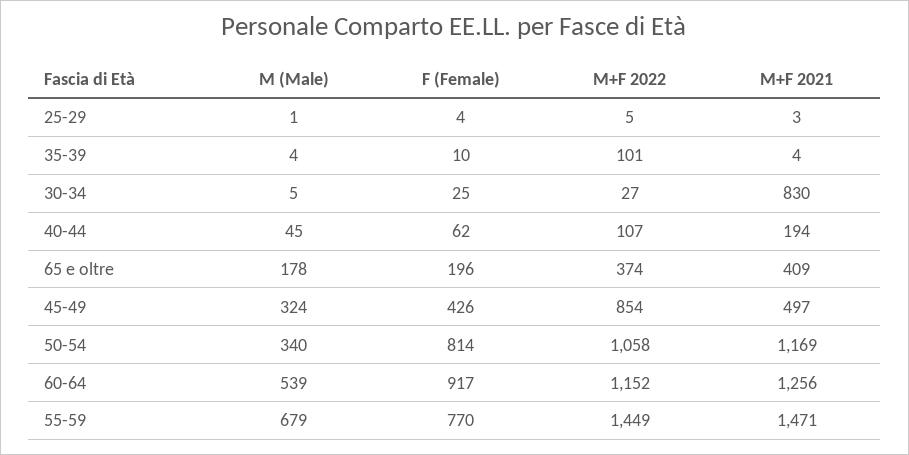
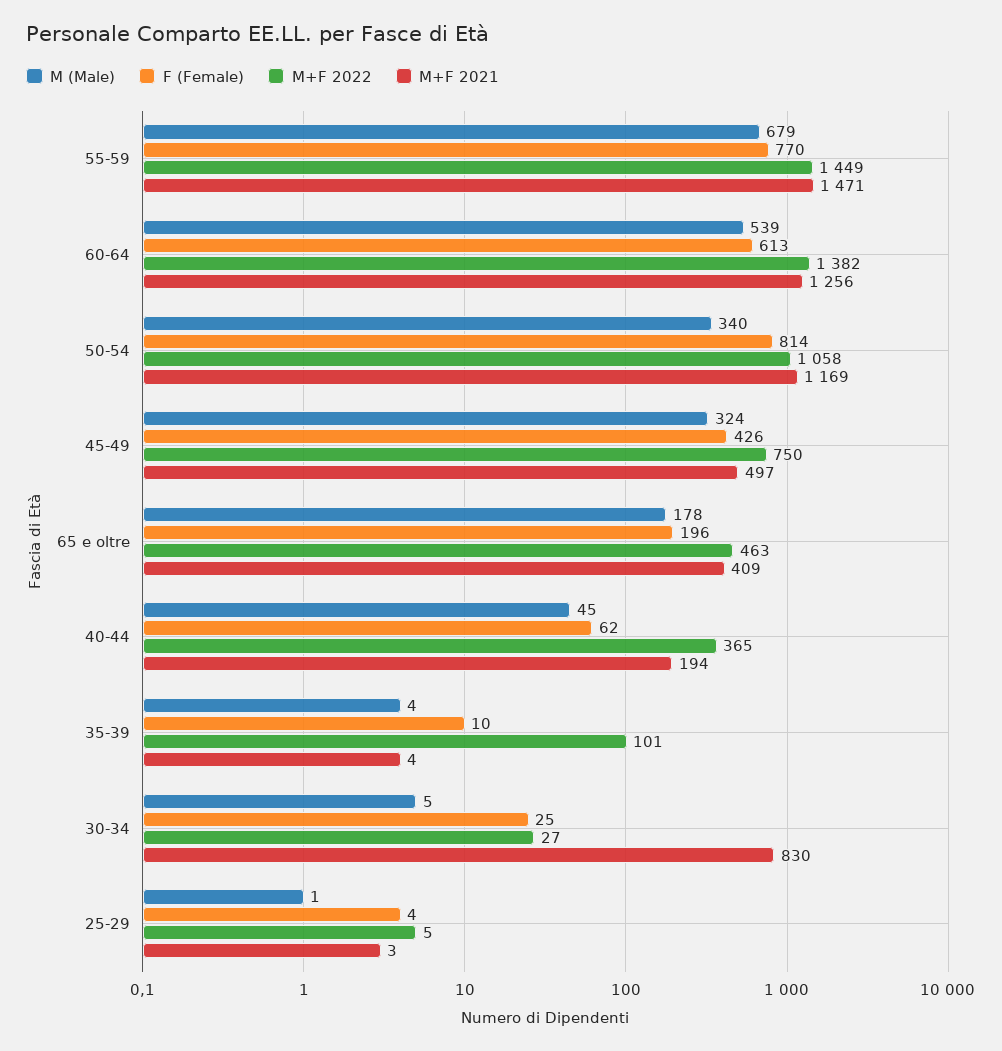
M+F 2022, 40-44: 107 -> 365
M+F 2022, 65 e oltre: 374 -> 463
M+F 2022, 45-49: 854 -> 750
F (Female), 60-64: 917 -> 613
M+F 2022, 60-64: 1152 -> 1382

